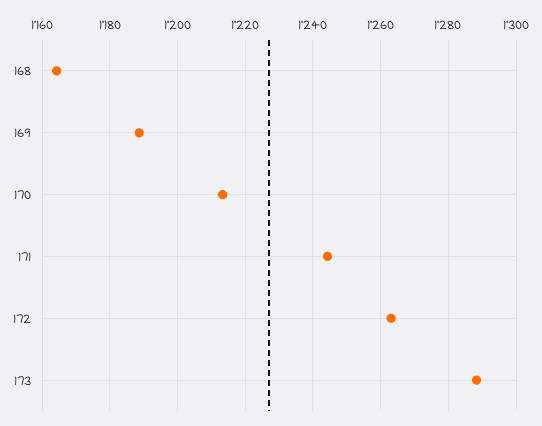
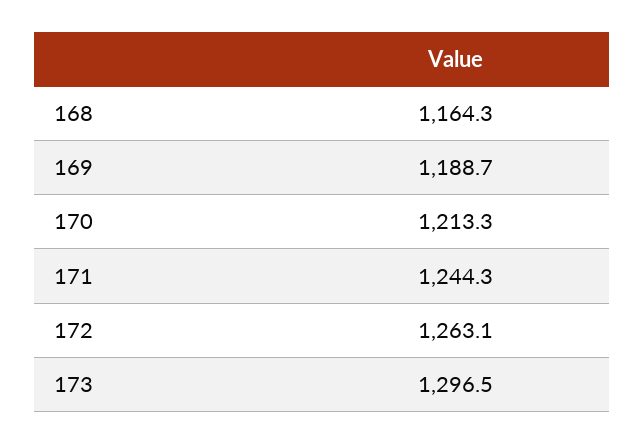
173: 1288 -> 1296.5

